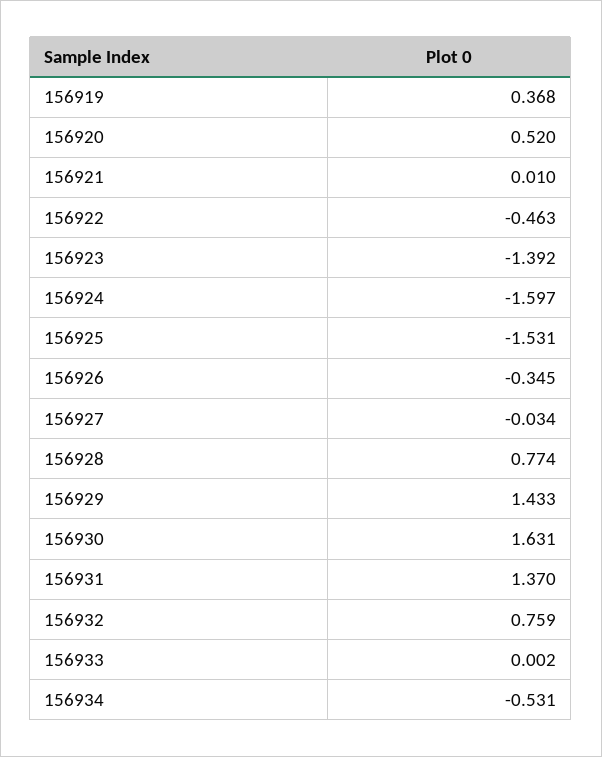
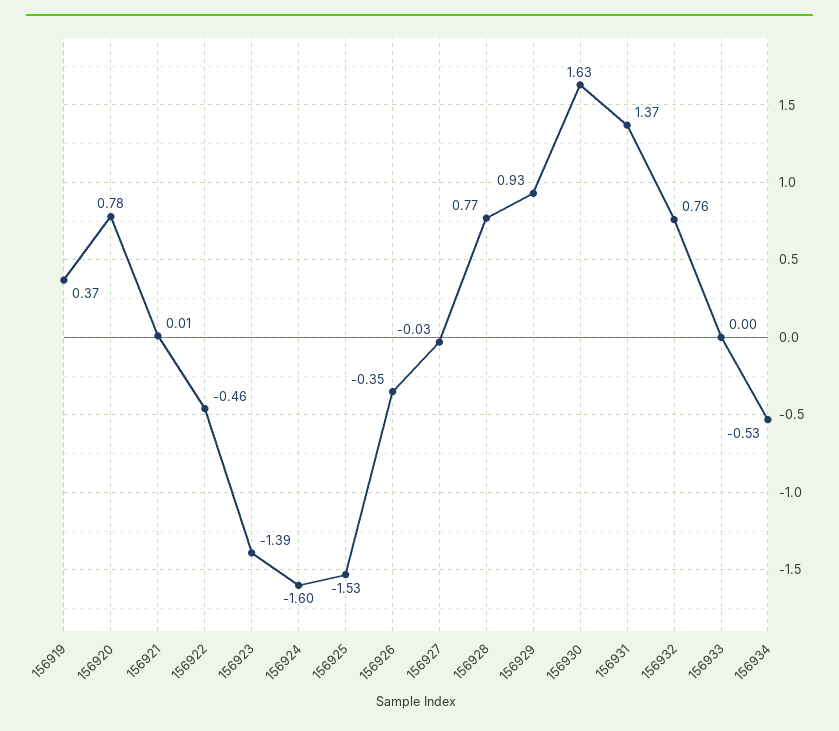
156920: 0.52 -> 0.78
156929: 1.433 -> 0.93

